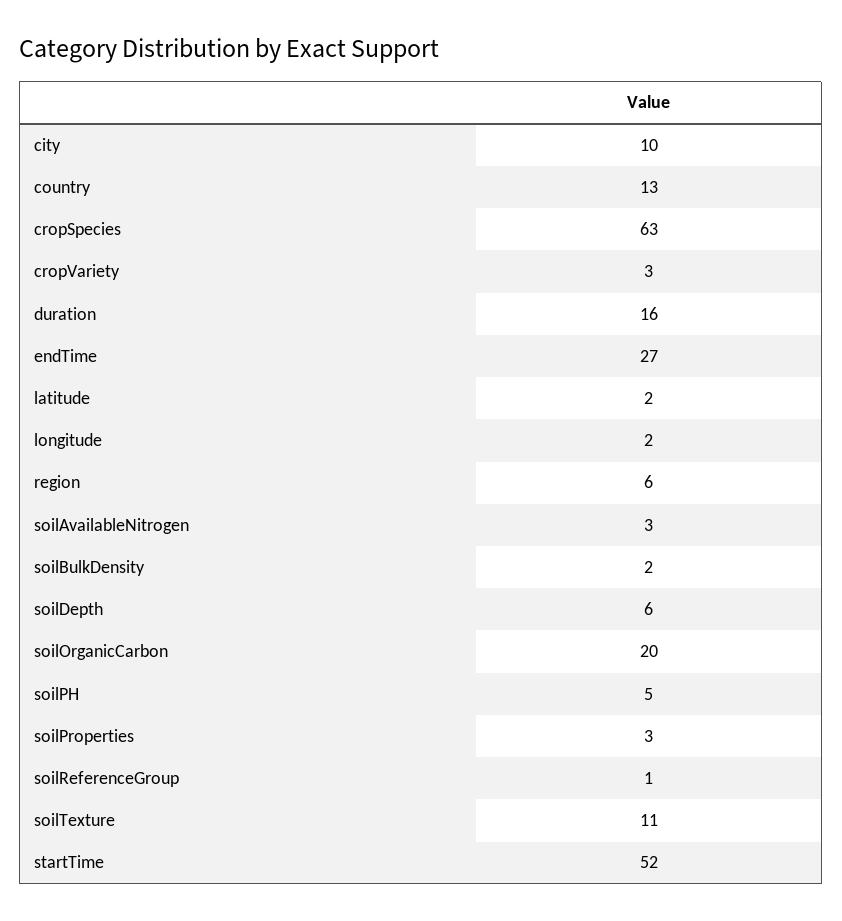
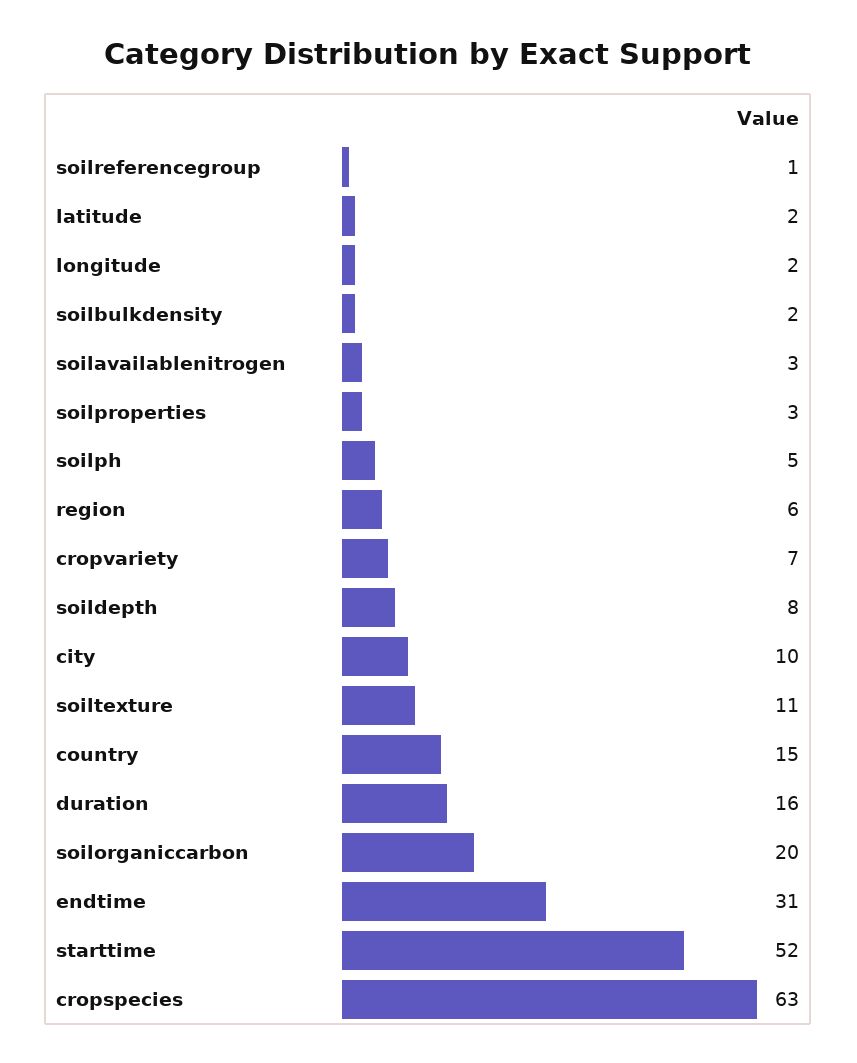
country: 13 -> 15
cropVariety: 3 -> 7
endTime: 27 -> 31
soilDepth: 6 -> 8

